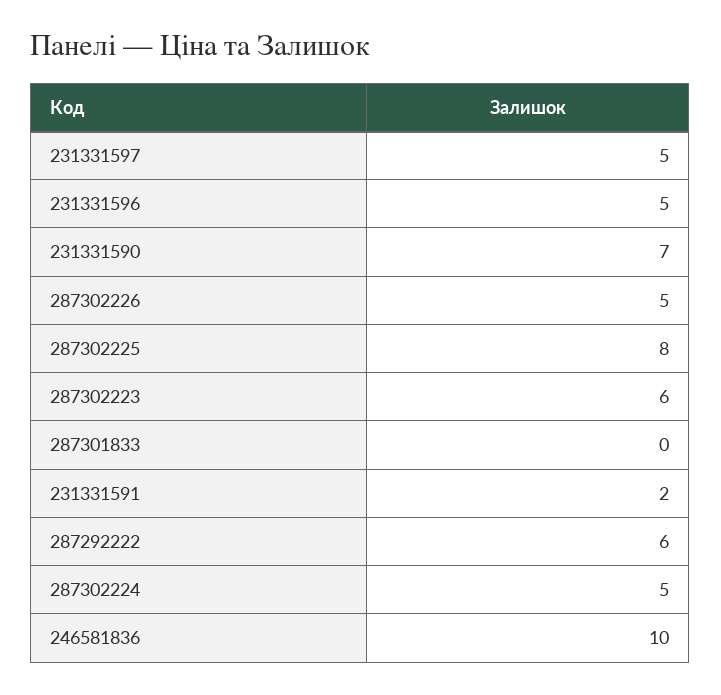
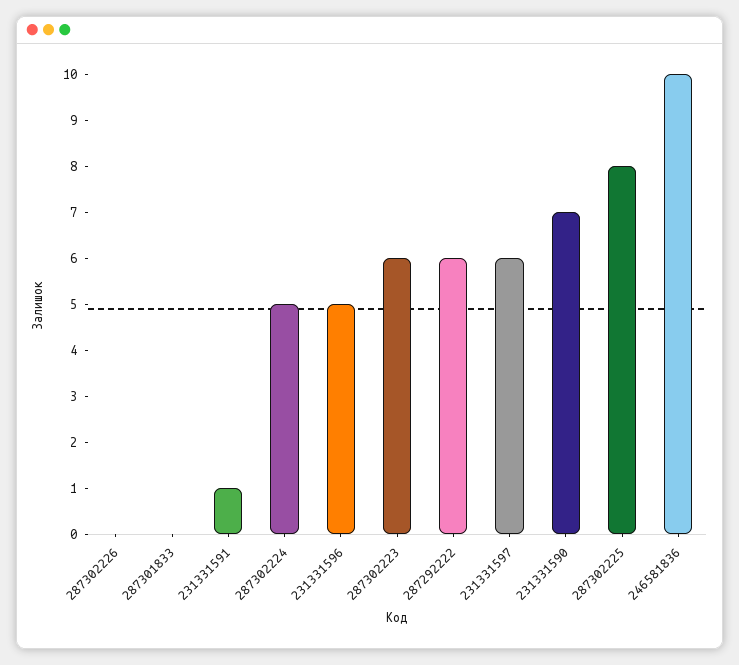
231331597: 5 -> 6
287302226: 5 -> 0
231331591: 2 -> 1

